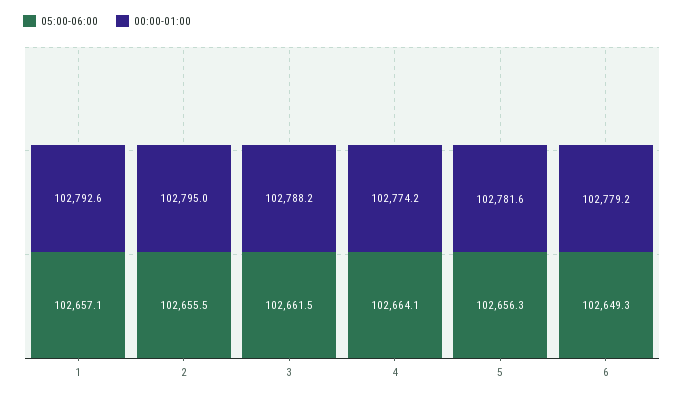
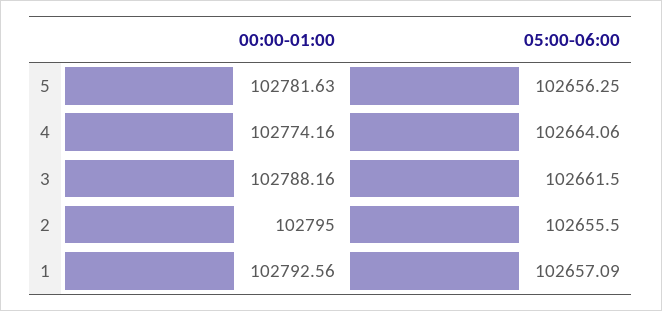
05:00-06:00, 6: 102649.3 -> none
00:00-01:00, 6: 102779.2 -> none

